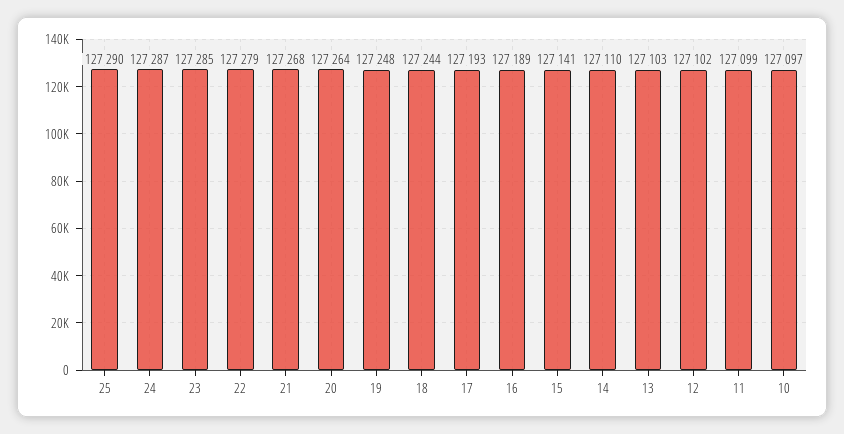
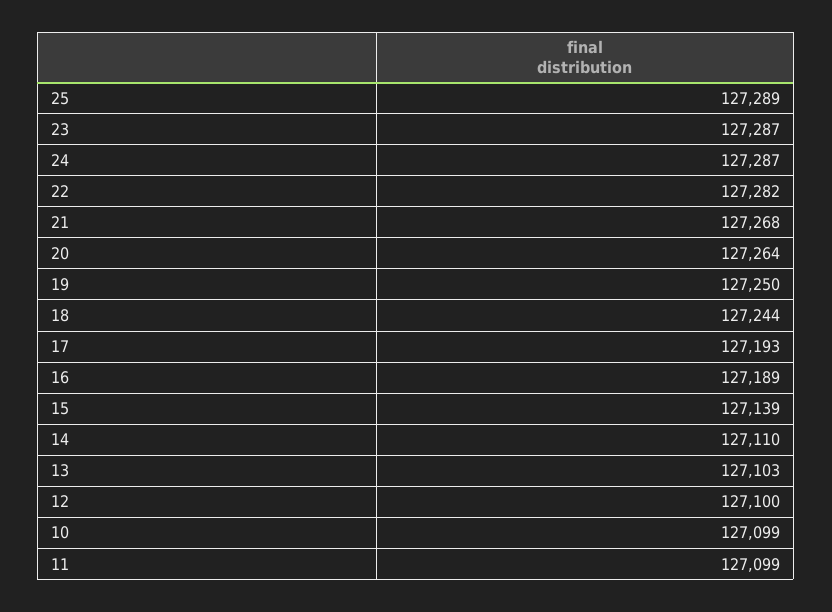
25: 127290 -> 127289
23: 127285 -> 127287
22: 127279 -> 127282
19: 127248 -> 127250
15: 127141 -> 127139
12: 127102 -> 127100
10: 127097 -> 127099

